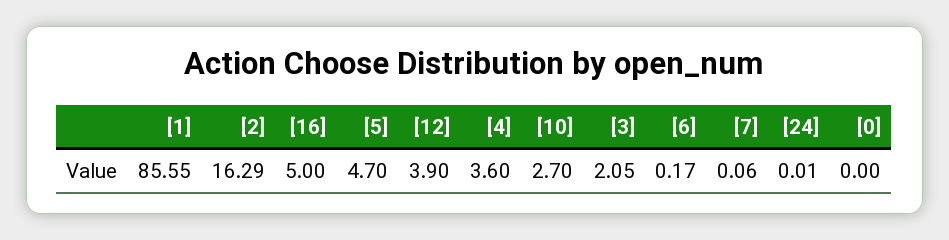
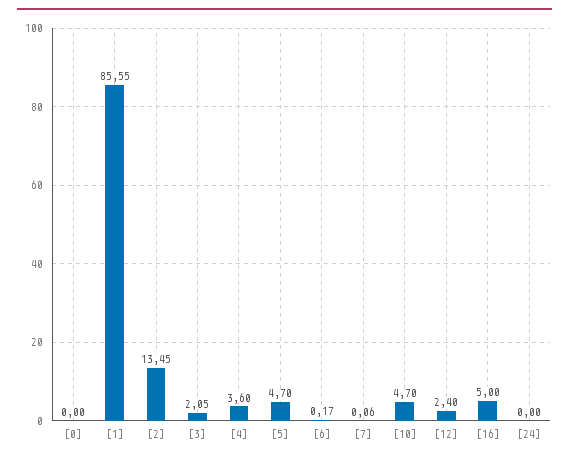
[2]: 16.29 -> 13.45
[12]: 3.9 -> 2.4
[10]: 2.7 -> 4.7
[24]: 0.01 -> 0

